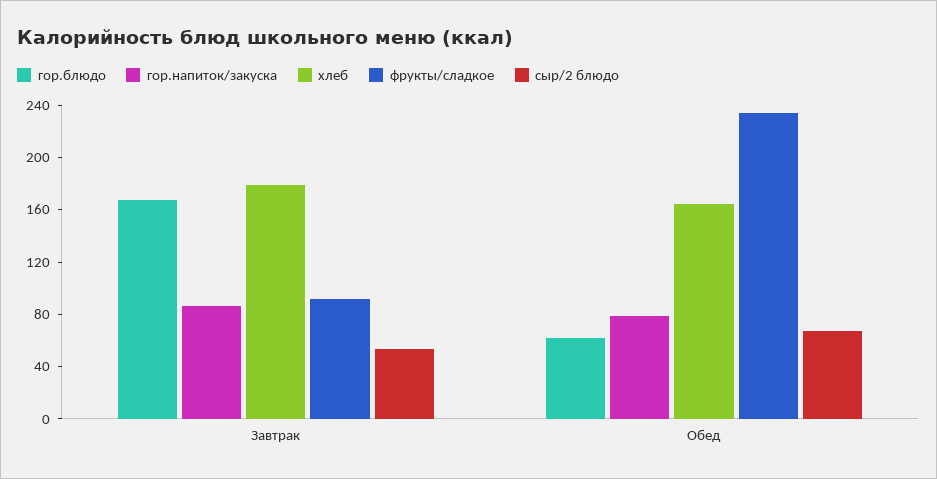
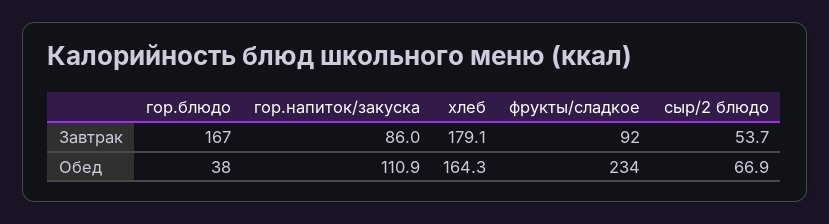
гор.блюдо, Обед: 60 -> 38
гор.напиток/закуска, Обед: 80 -> 110.9

